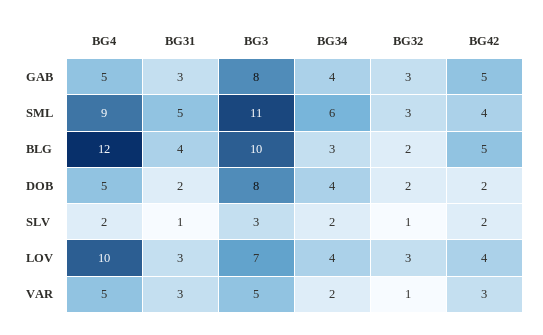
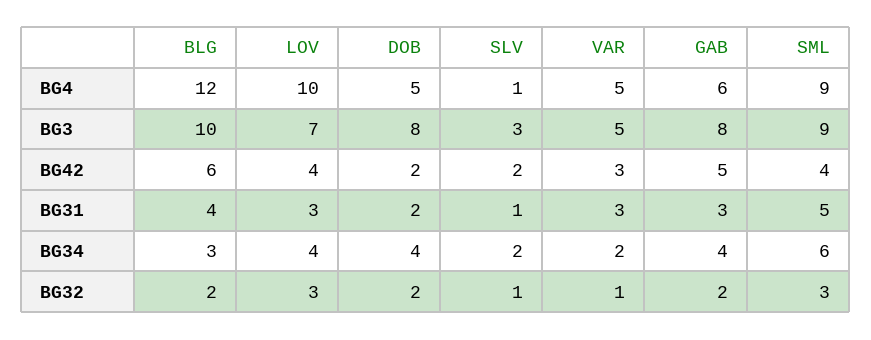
BG4, GAB: 5 -> 6
BG32, GAB: 3 -> 2
BG3, SML: 11 -> 9
BG42, BLG: 5 -> 6
BG4, SLV: 2 -> 1

